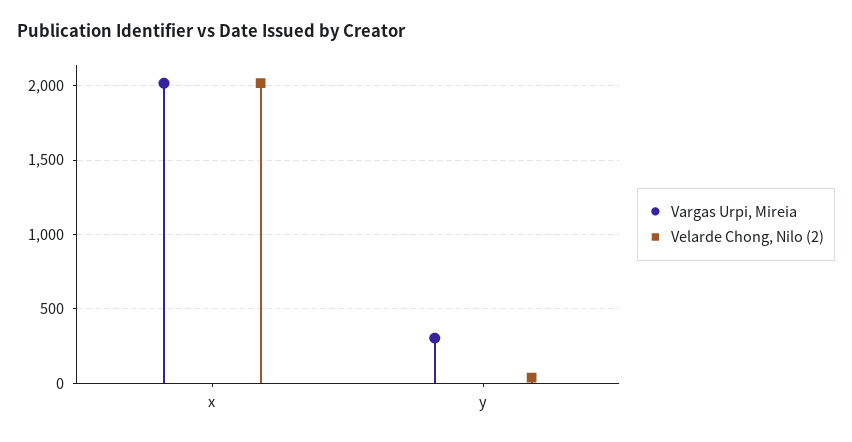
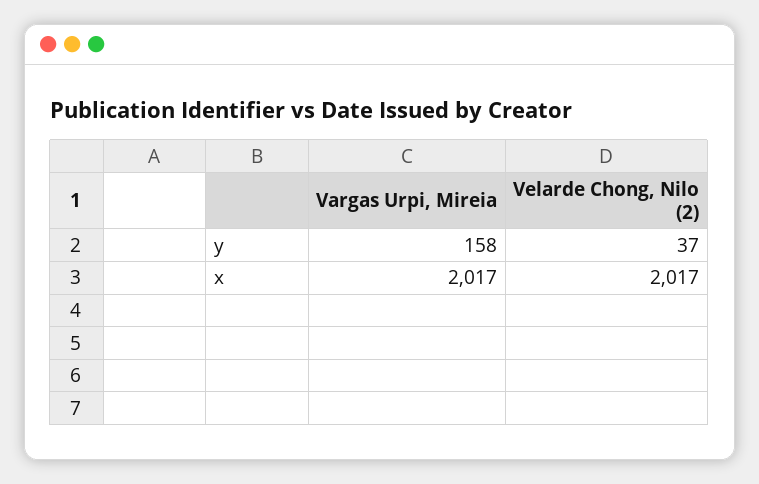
Vargas Urpi, Mireia, y: 300 -> 158

